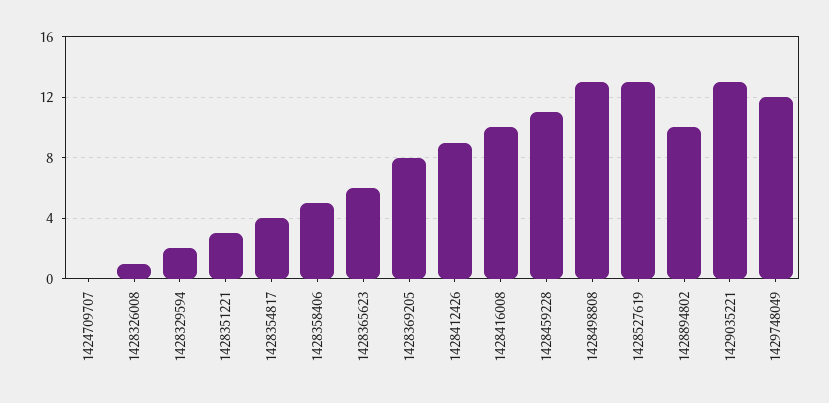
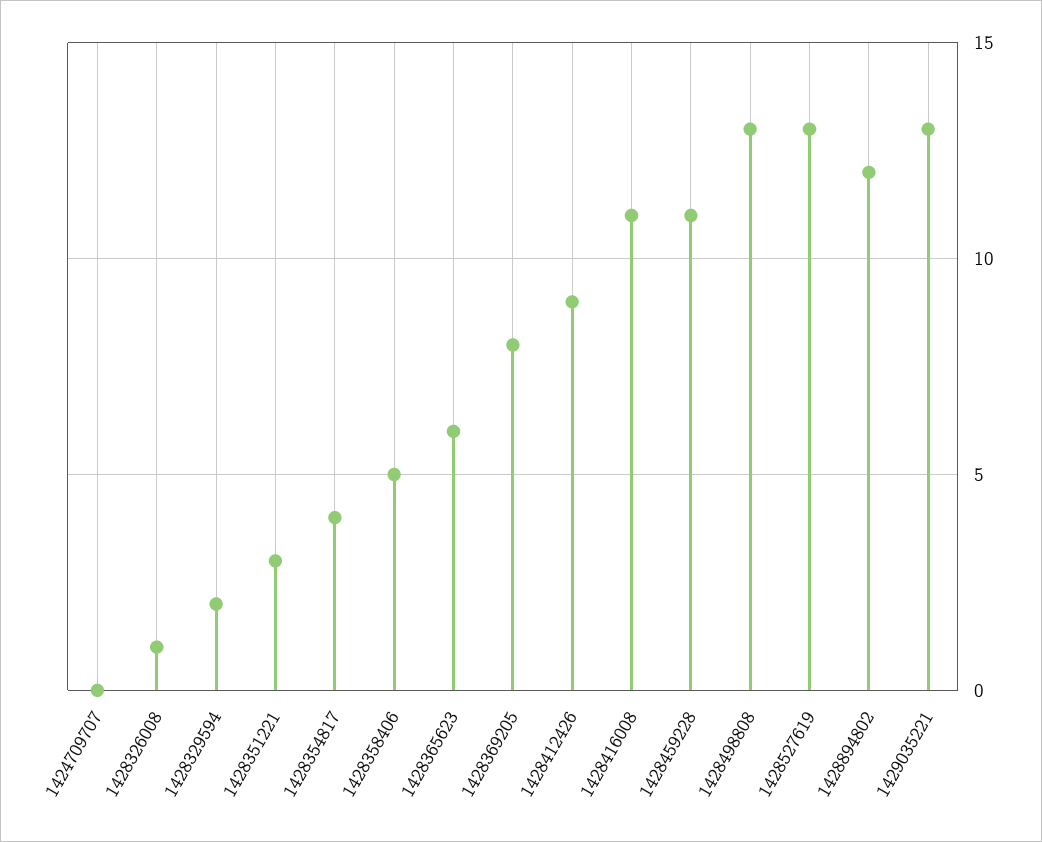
1428416008: 10 -> 11
1428894802: 10 -> 12
1429748049: 12 -> none

